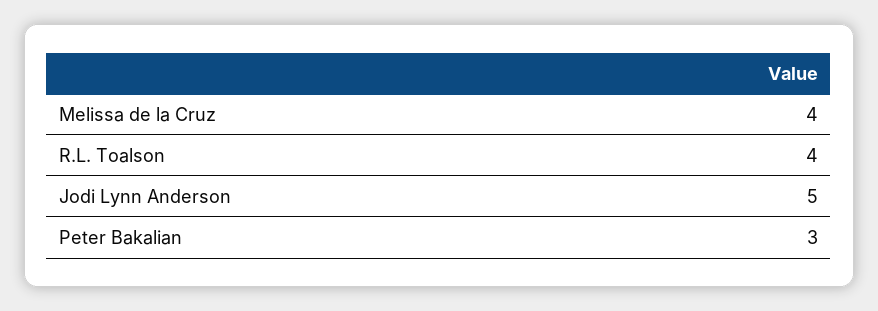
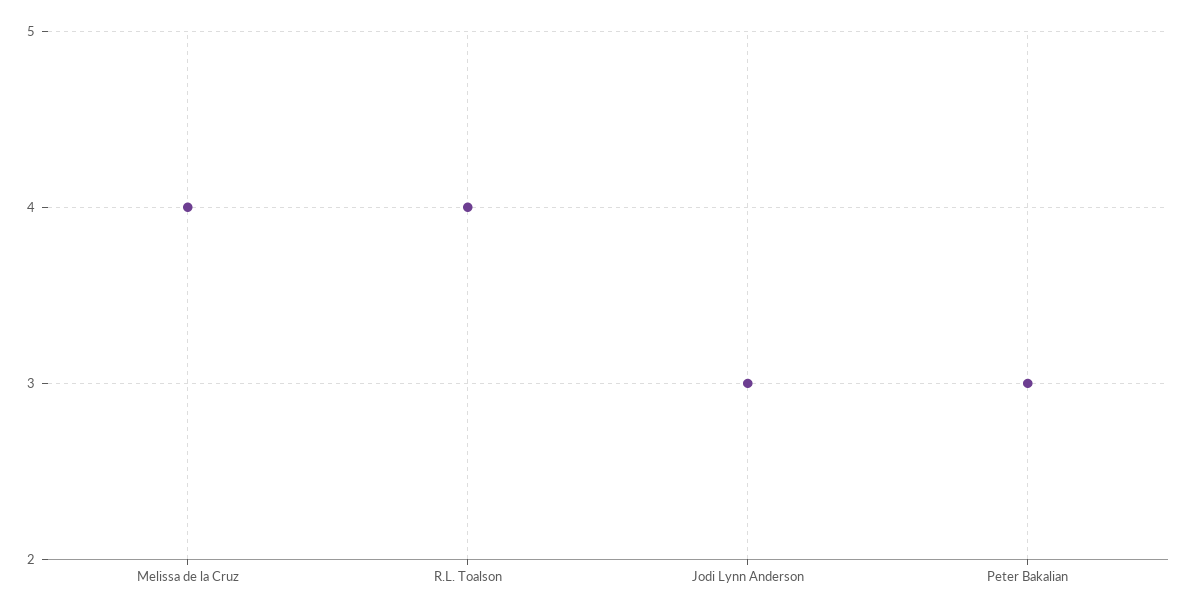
Jodi Lynn Anderson: 5 -> 3

